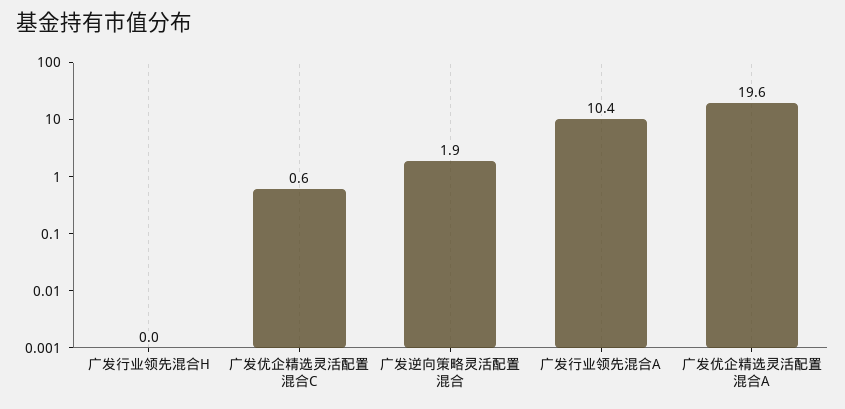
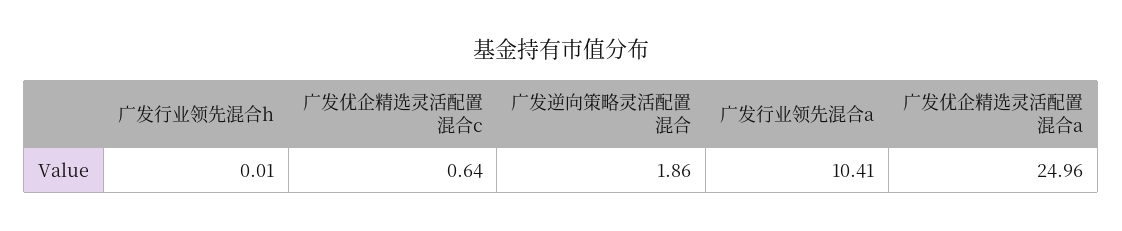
广发优企精选灵活配置混合A: 19.6 -> 24.96

